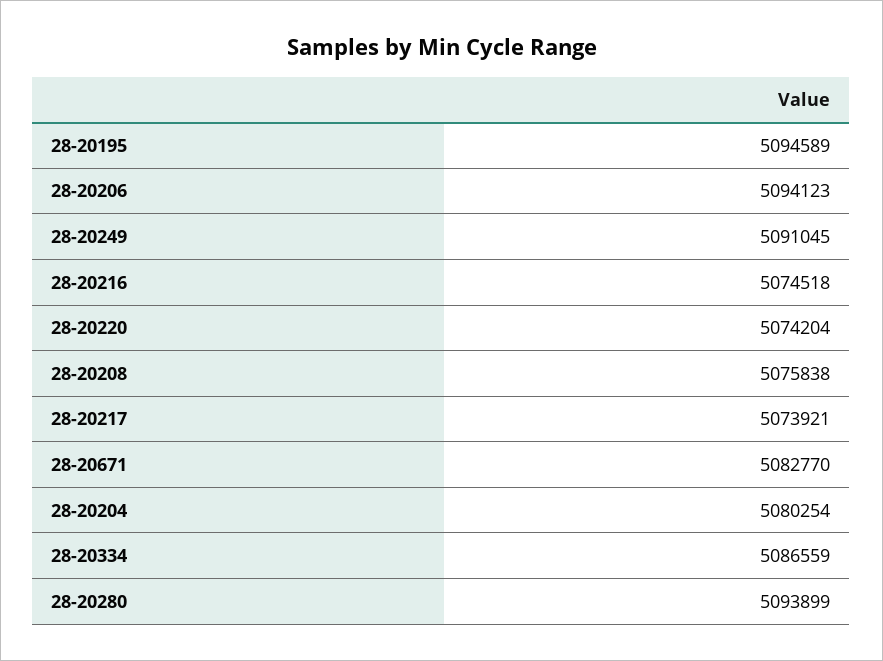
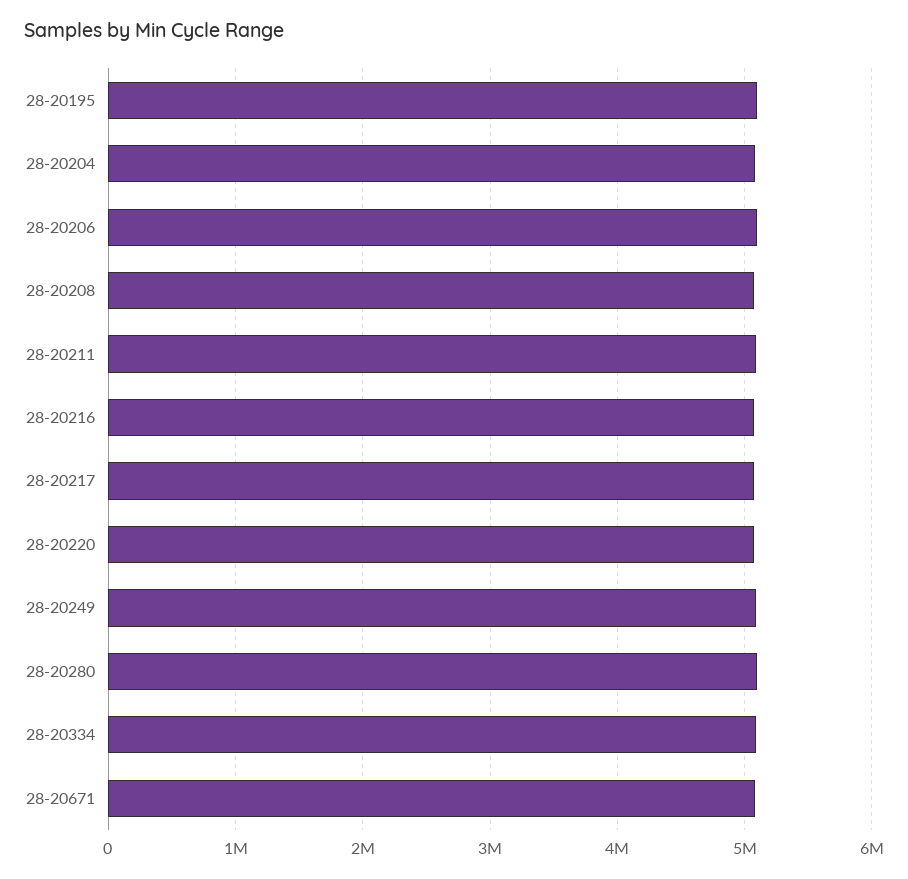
28-20211: none -> 5100000

